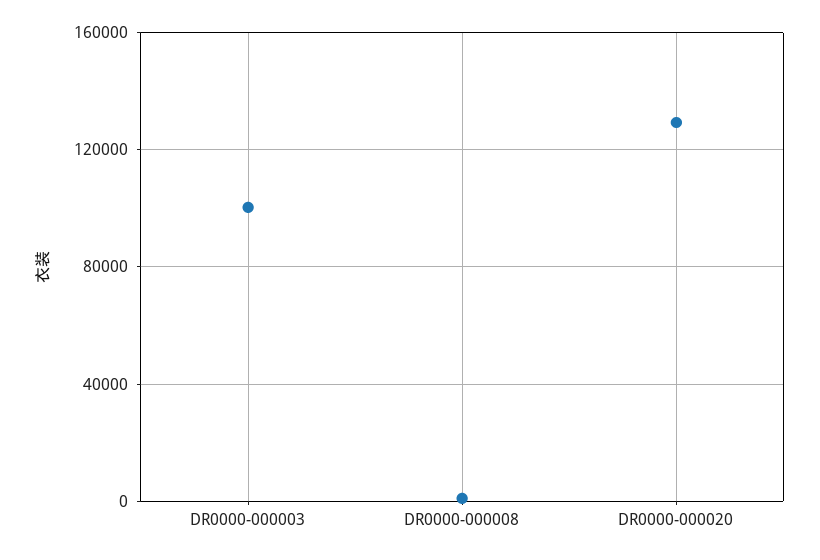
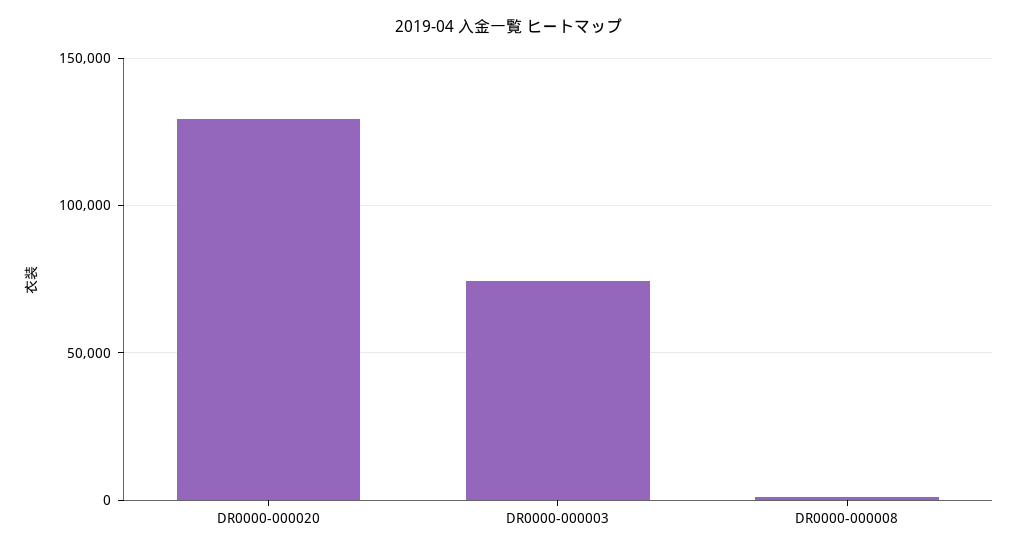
DR0000-000003: 100000 -> 75000

